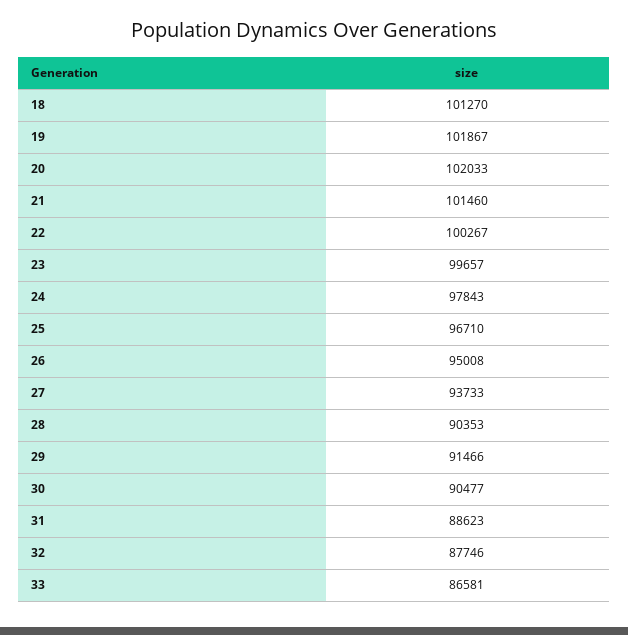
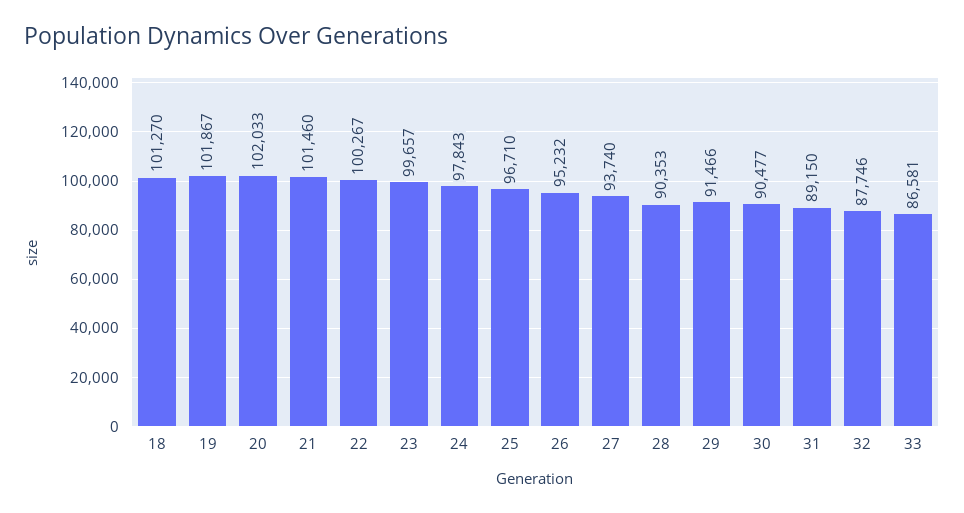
26: 95008 -> 95232
27: 93733 -> 93740
31: 88623 -> 89150

